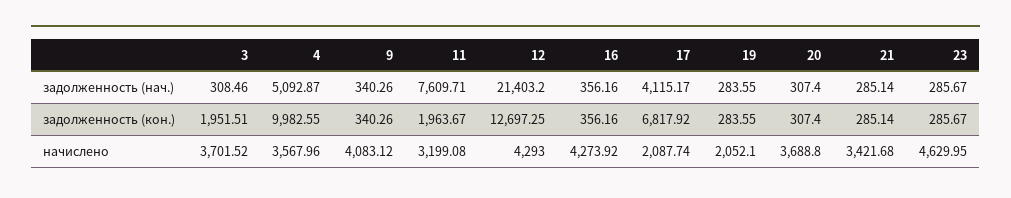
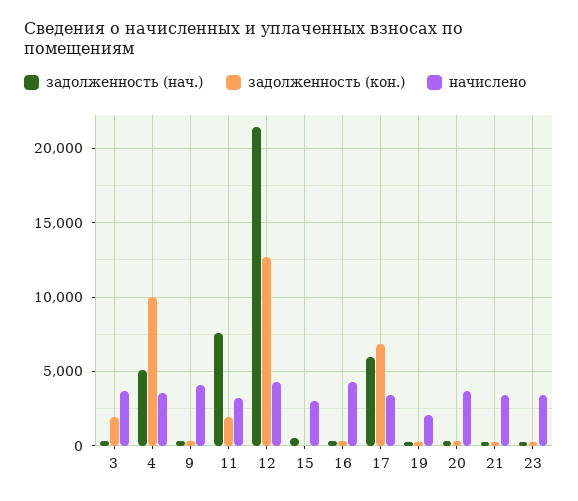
задолженность (нач.), 17: 4115.17 -> 6000
начислено, 17: 2087.74 -> 3500
начислено, 23: 4629.95 -> 3500
задолженность (нач.), 15: none -> 500
задолженность (кон.), 15: none -> 0
начислено, 15: none -> 3000

